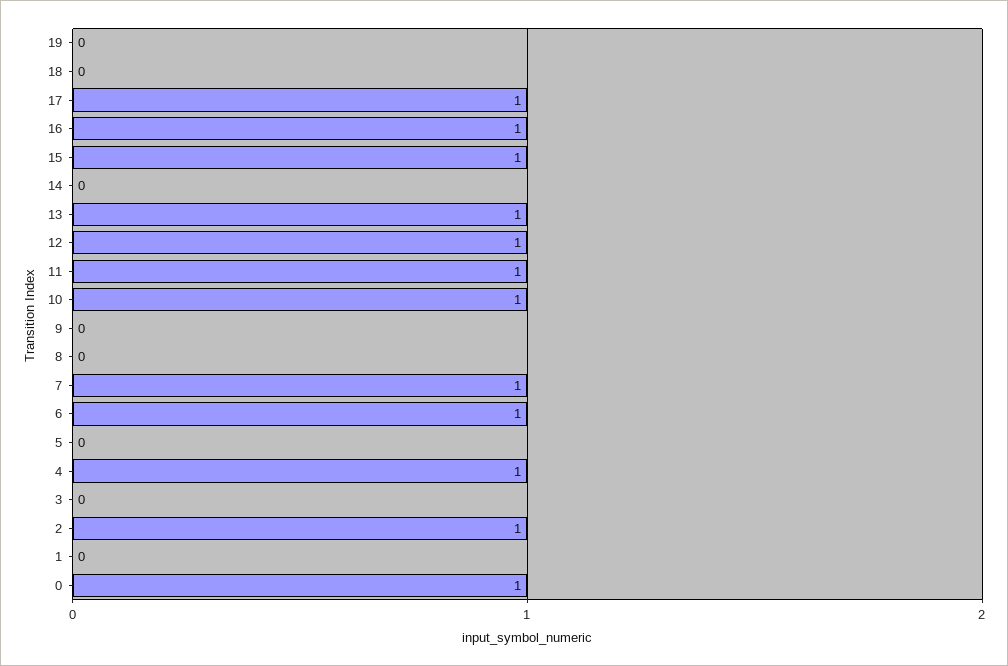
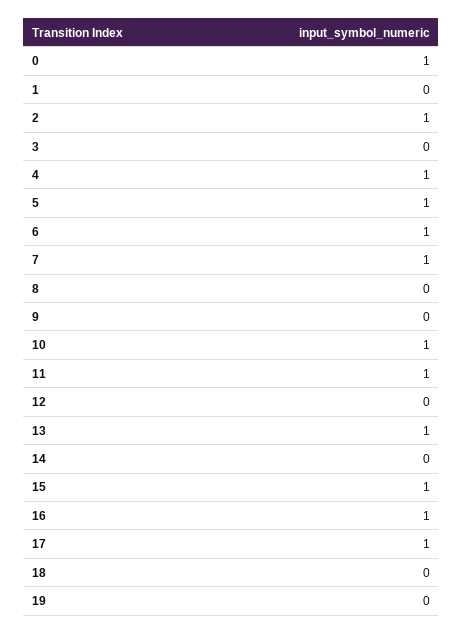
12: 1 -> 0
5: 0 -> 1

